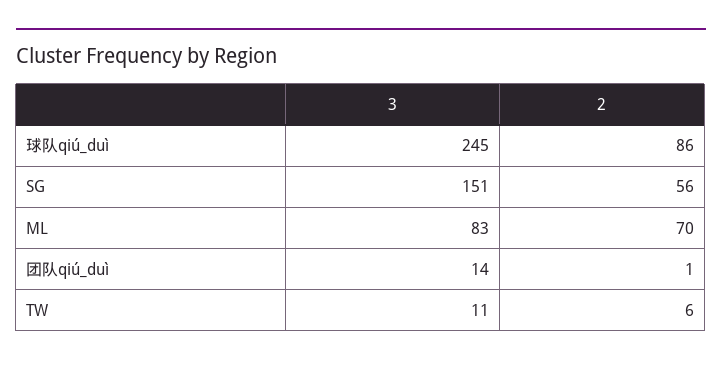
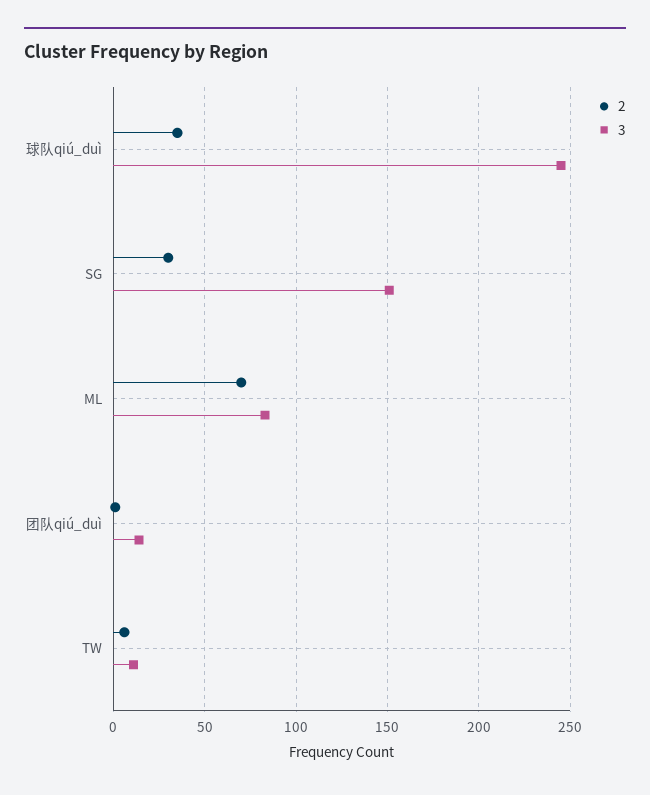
2, 球队qiú_duì: 86 -> 35
2, SG: 56 -> 30

